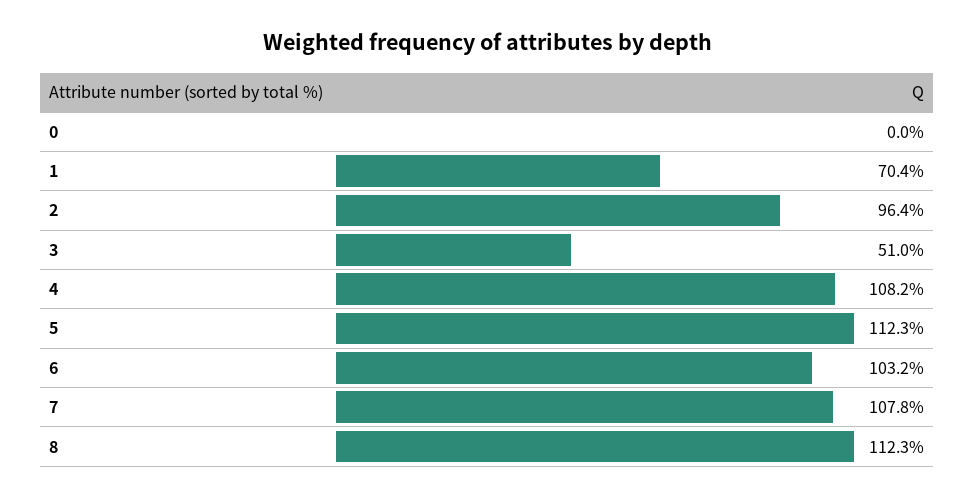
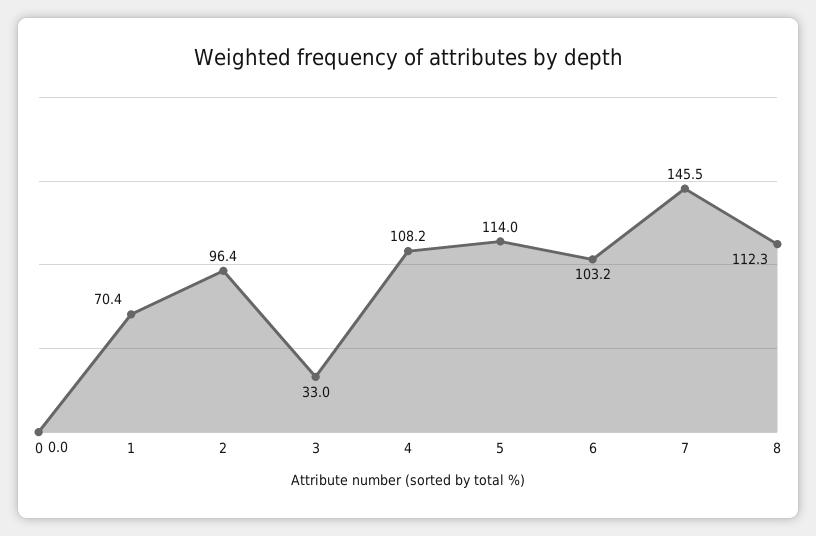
3: 51 -> 33
5: 112.3 -> 114
7: 107.8 -> 145.5

